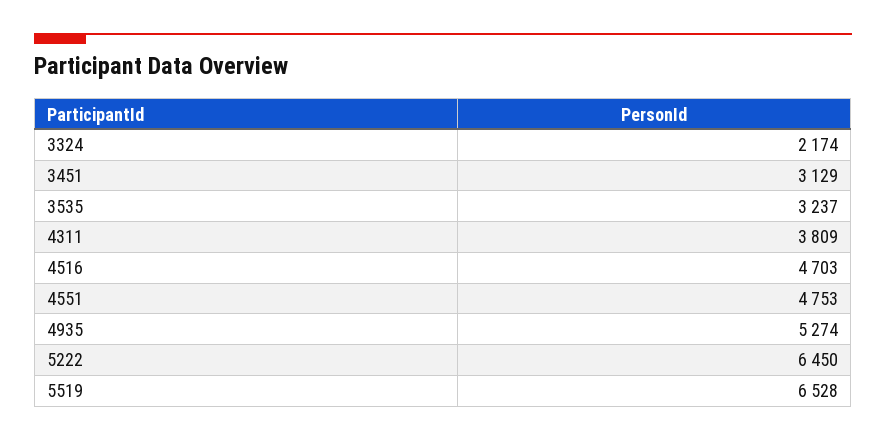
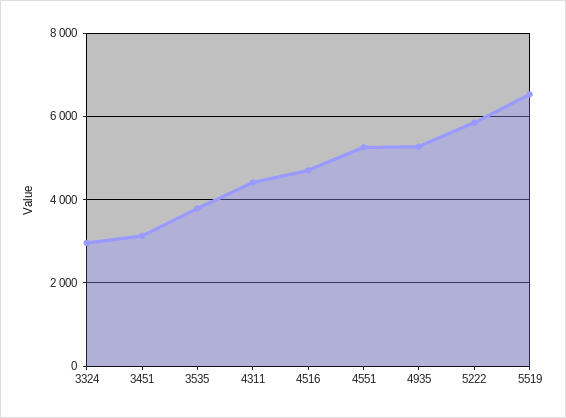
3324: 2174 -> 3000
3535: 3237 -> 3800
4311: 3809 -> 4400
4551: 4753 -> 5200
5222: 6450 -> 5800

